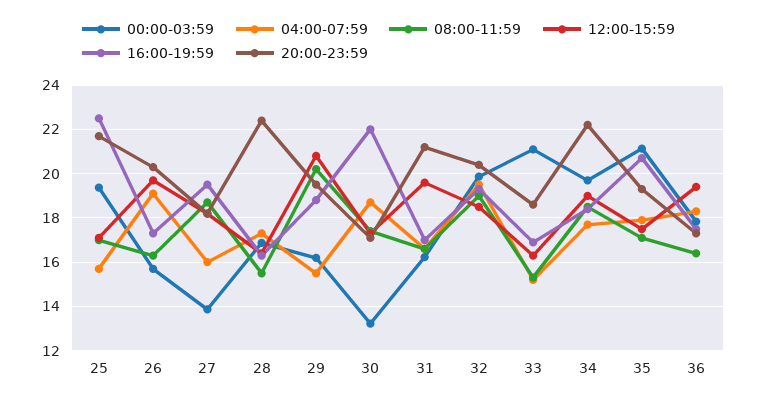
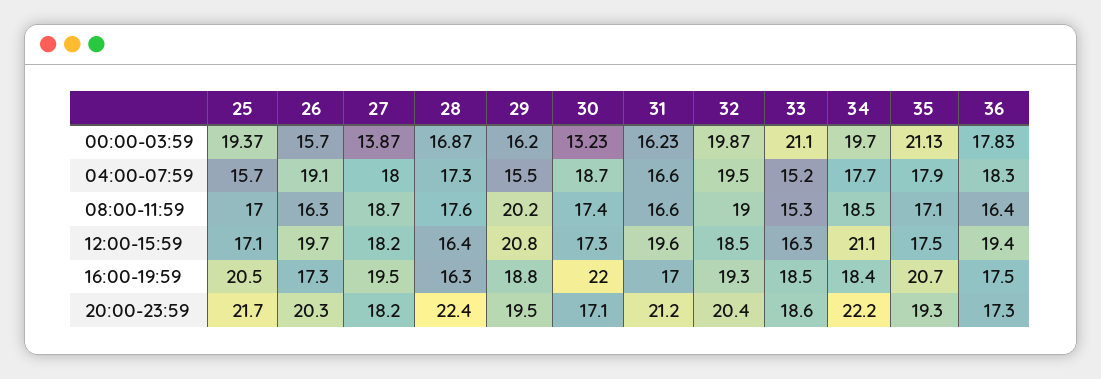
16:00-19:59, 25: 22.5 -> 20.5
04:00-07:59, 27: 16 -> 18
08:00-11:59, 28: 15.5 -> 17.6
16:00-19:59, 33: 17 -> 18.5
12:00-15:59, 34: 19 -> 21.1

